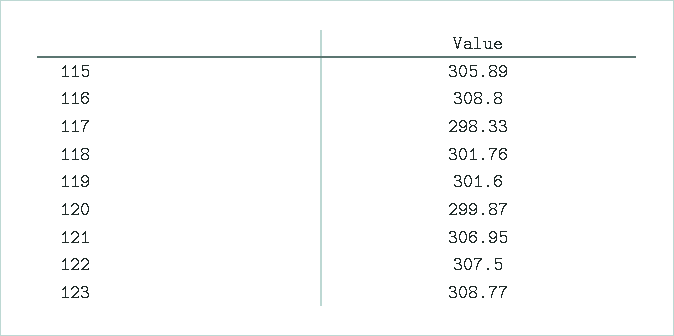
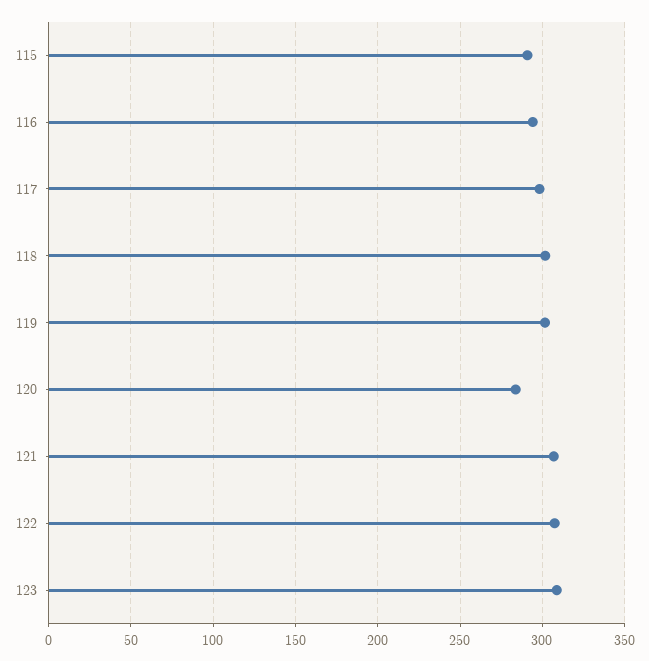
115: 305.89 -> 290
116: 308.8 -> 295
120: 299.87 -> 285

